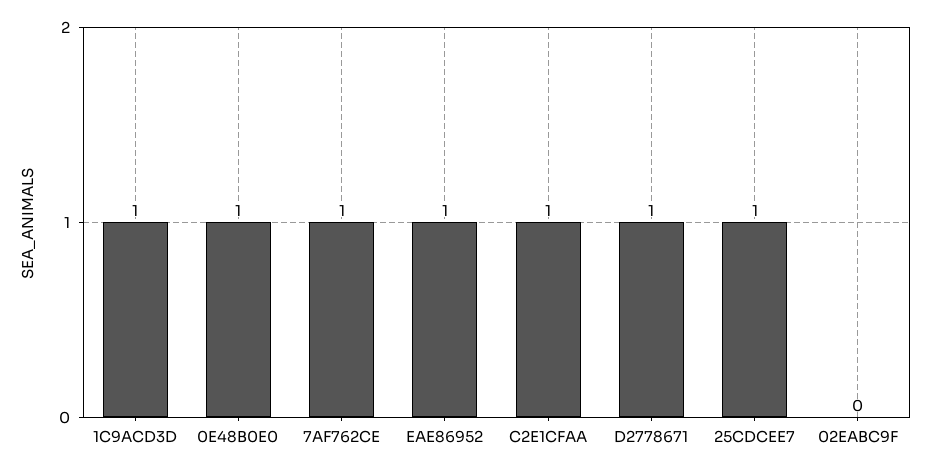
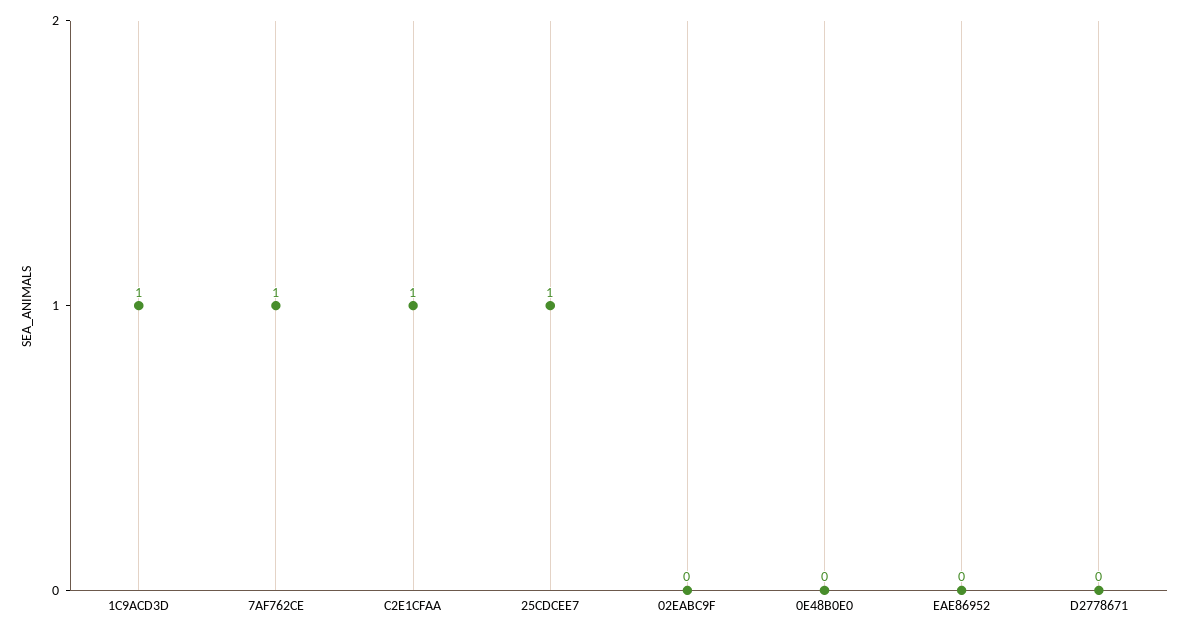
0E48B0E0: 1 -> 0
EAE86952: 1 -> 0
D2778671: 1 -> 0

